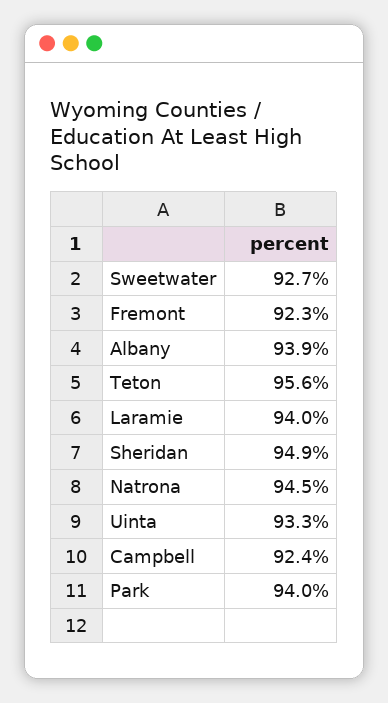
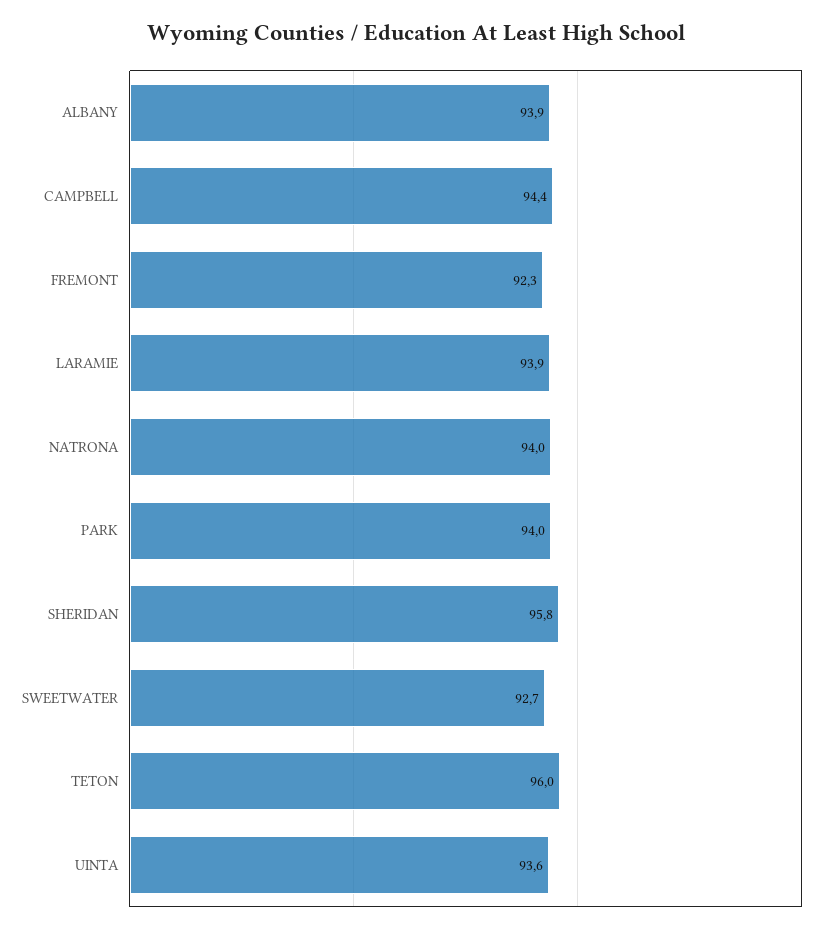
Teton: 95.6 -> 96
Laramie: 94 -> 93.9
Sheridan: 94.9 -> 95.8
Natrona: 94.5 -> 94
Uinta: 93.3 -> 93.6
Campbell: 92.4 -> 94.4

